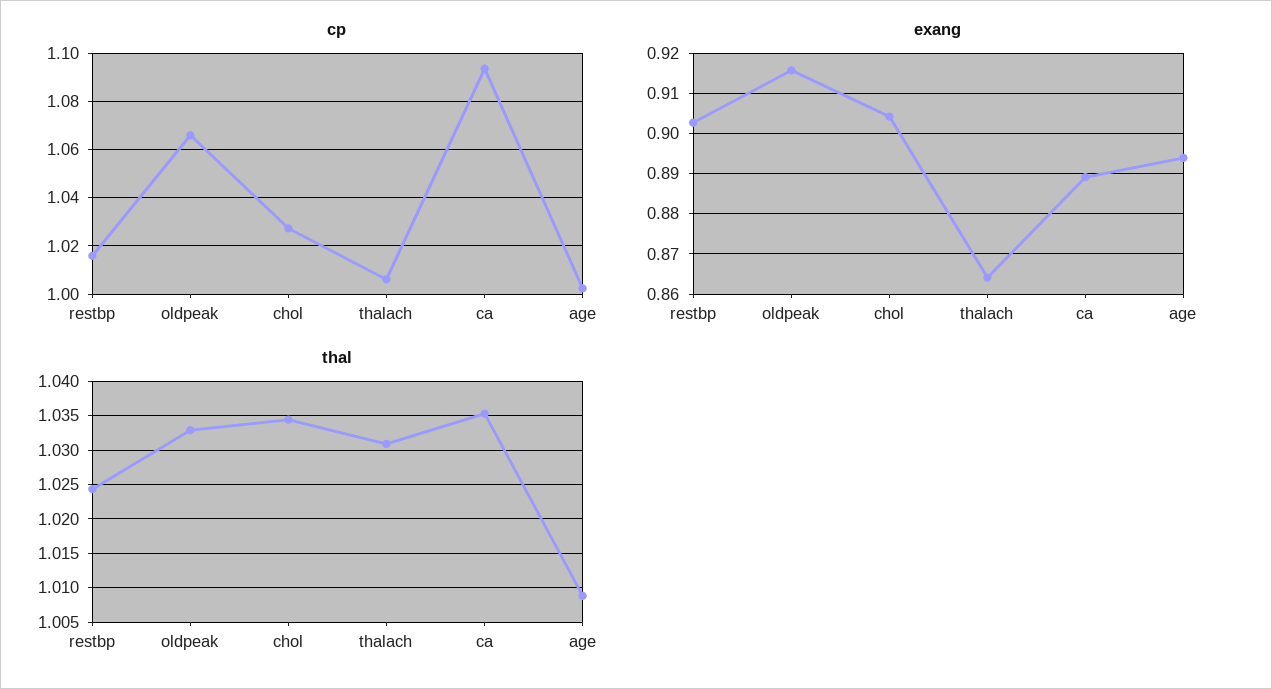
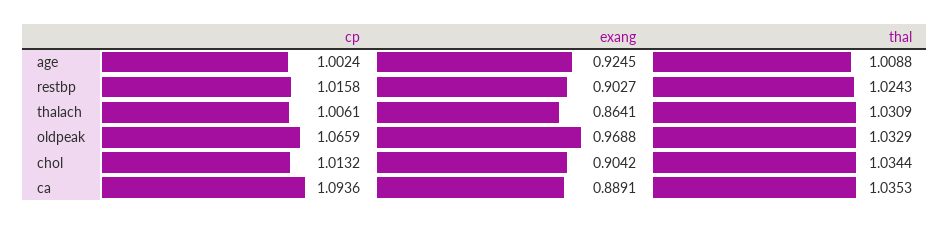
cp, chol: 1.0275 -> 1.0132
exang, oldpeak: 0.916 -> 0.9688
exang, age: 0.894 -> 0.9245

